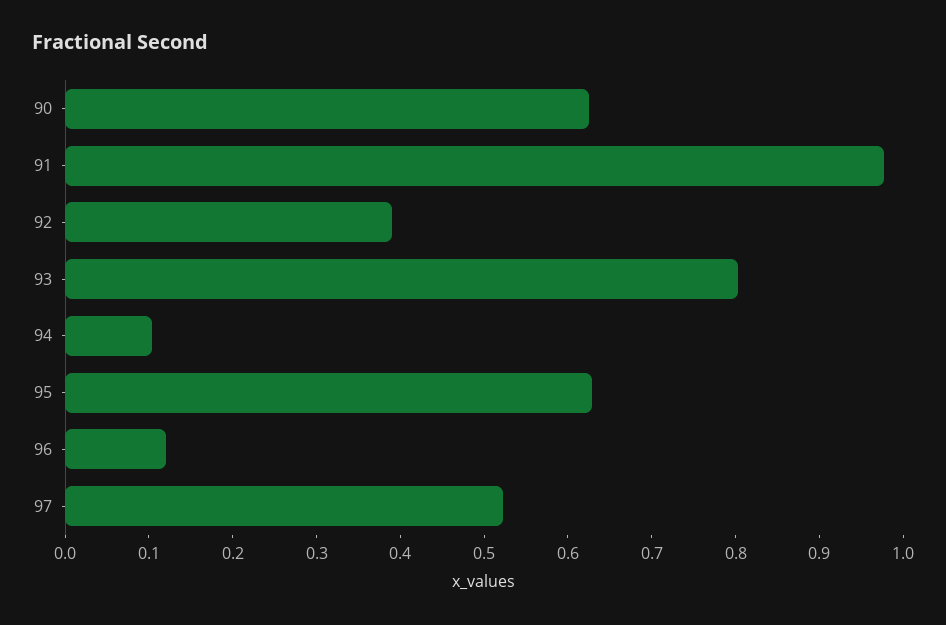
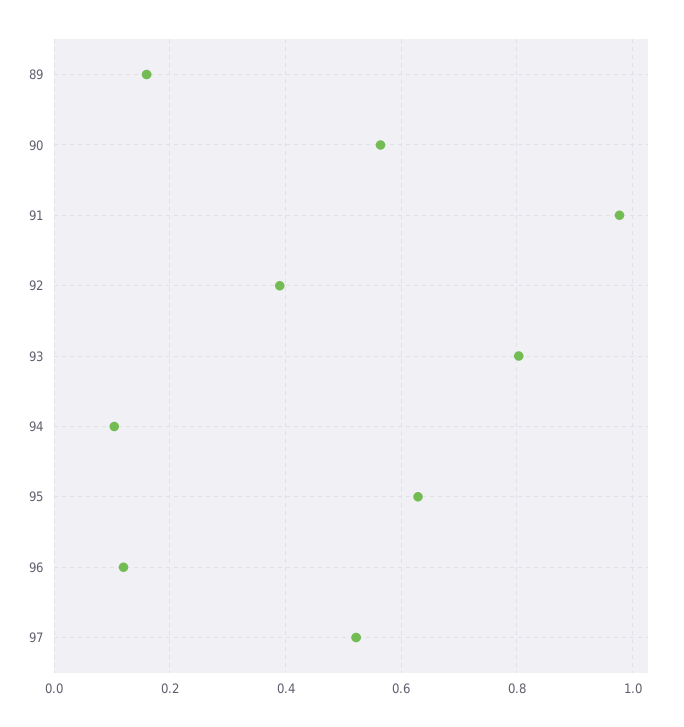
90: 0.62 -> 0.56
89: none -> 0.16

